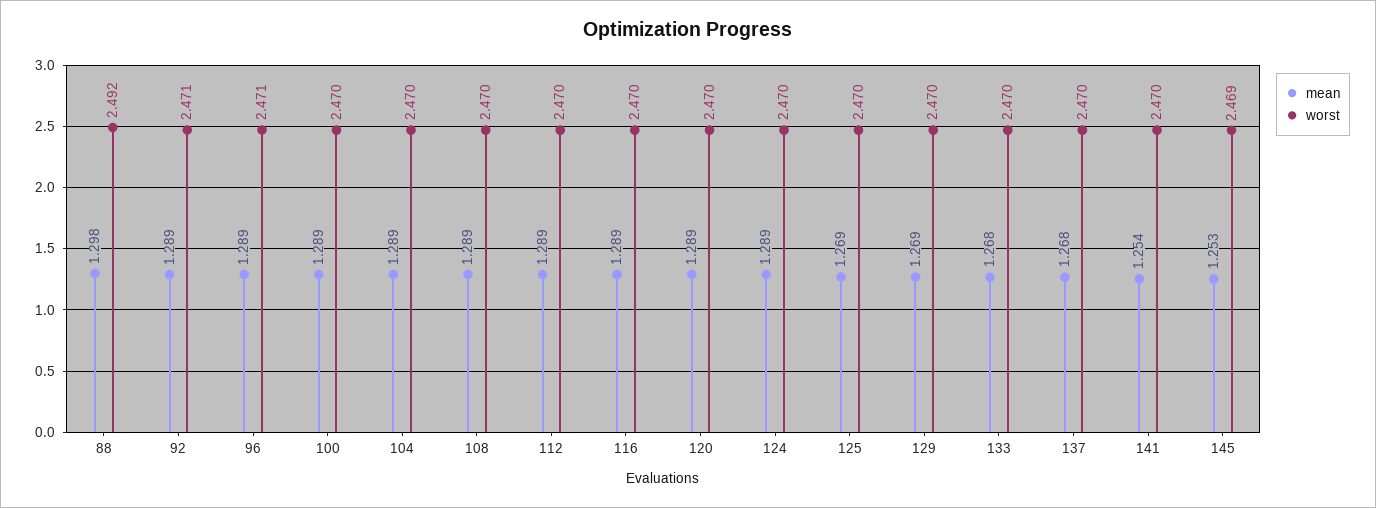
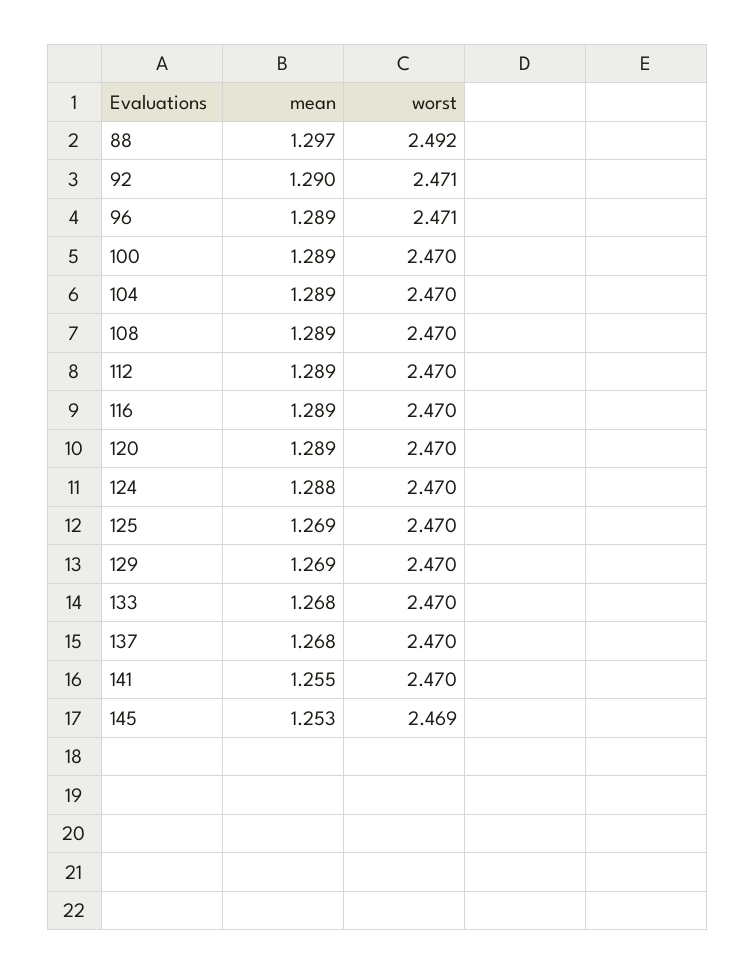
mean, 88: 1.298 -> 1.297
mean, 92: 1.289 -> 1.29
mean, 124: 1.289 -> 1.288
mean, 141: 1.254 -> 1.255

